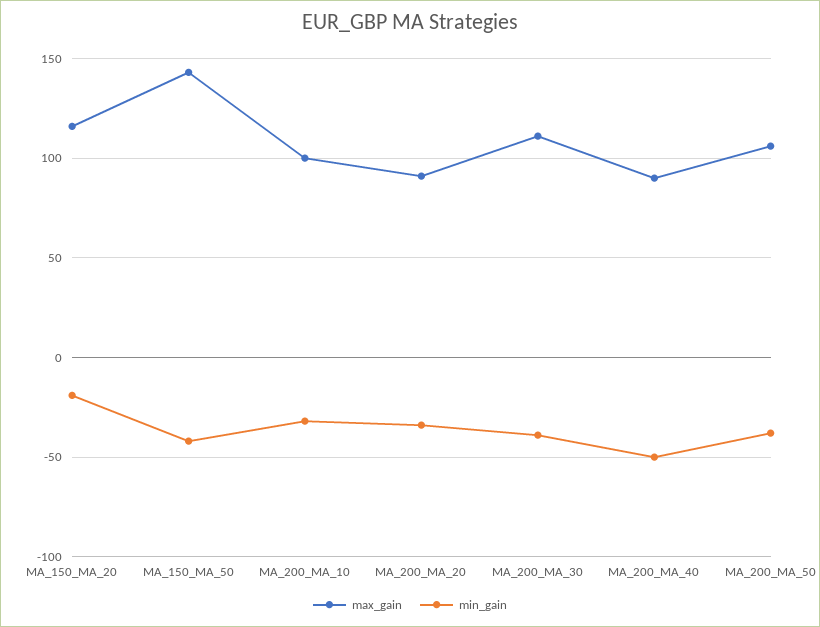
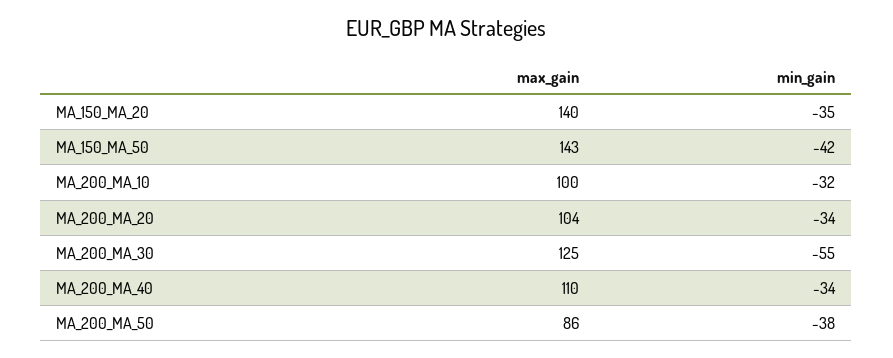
max_gain, MA_150_MA_20: 115 -> 140
min_gain, MA_150_MA_20: -20 -> -35
max_gain, MA_200_MA_20: 90 -> 104
max_gain, MA_200_MA_30: 110 -> 125
min_gain, MA_200_MA_30: -40 -> -55
max_gain, MA_200_MA_40: 90 -> 110
min_gain, MA_200_MA_40: -50 -> -34
max_gain, MA_200_MA_50: 105 -> 86

